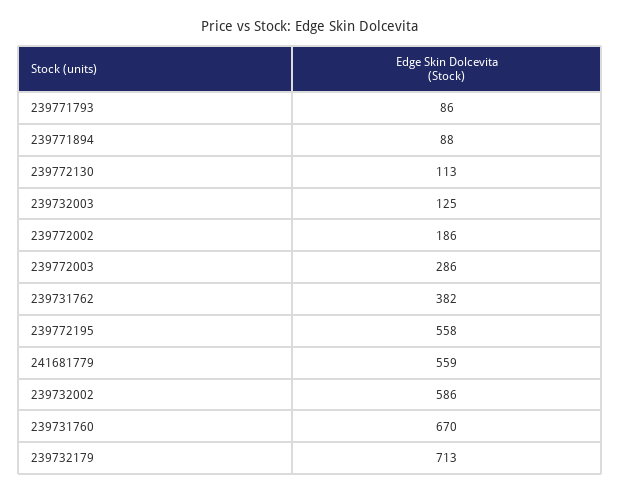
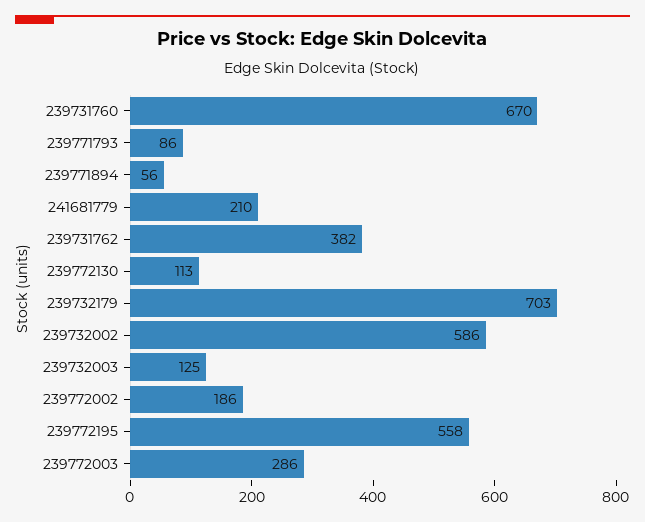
239771894: 88 -> 56
241681779: 559 -> 210
239732179: 713 -> 703

